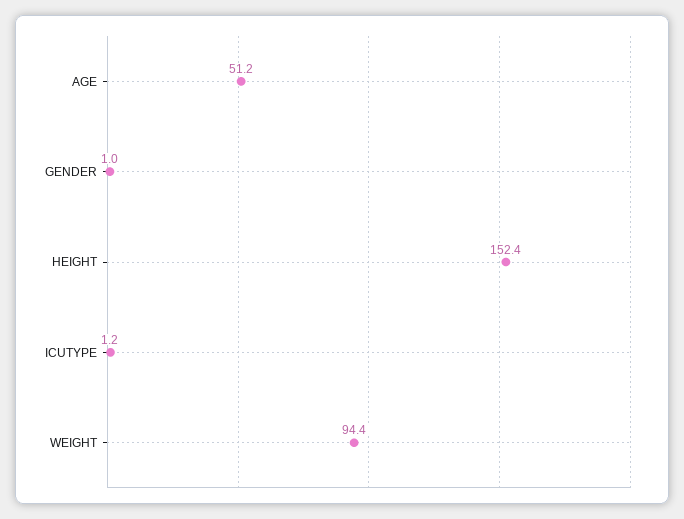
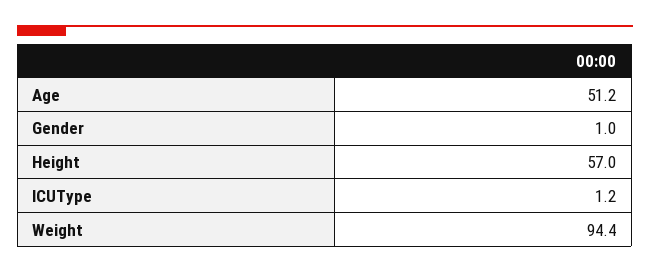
HEIGHT: 152.4 -> 57

